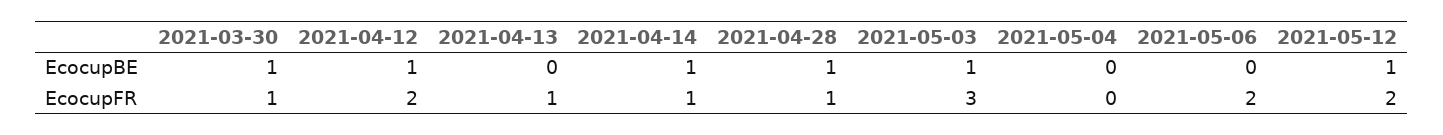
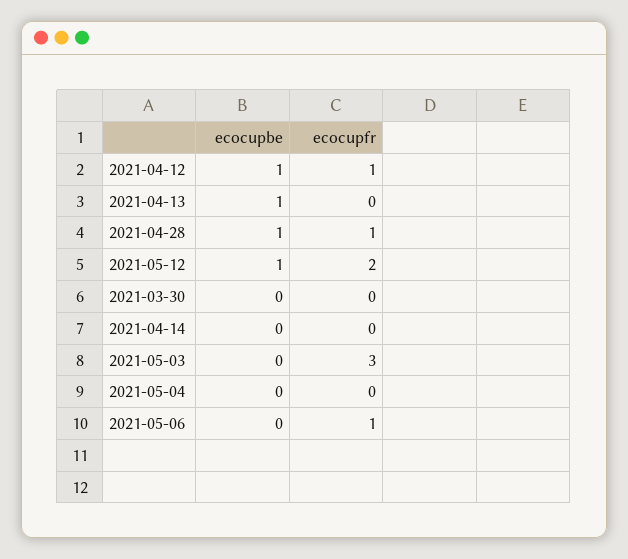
2021-03-30, EcocupBE: 1 -> 0
2021-04-13, EcocupBE: 0 -> 1
2021-04-14, EcocupBE: 1 -> 0
2021-05-03, EcocupBE: 1 -> 0
2021-03-30, EcocupFR: 1 -> 0
2021-04-12, EcocupFR: 2 -> 1
2021-04-13, EcocupFR: 1 -> 0
2021-04-14, EcocupFR: 1 -> 0
2021-05-06, EcocupFR: 2 -> 1

